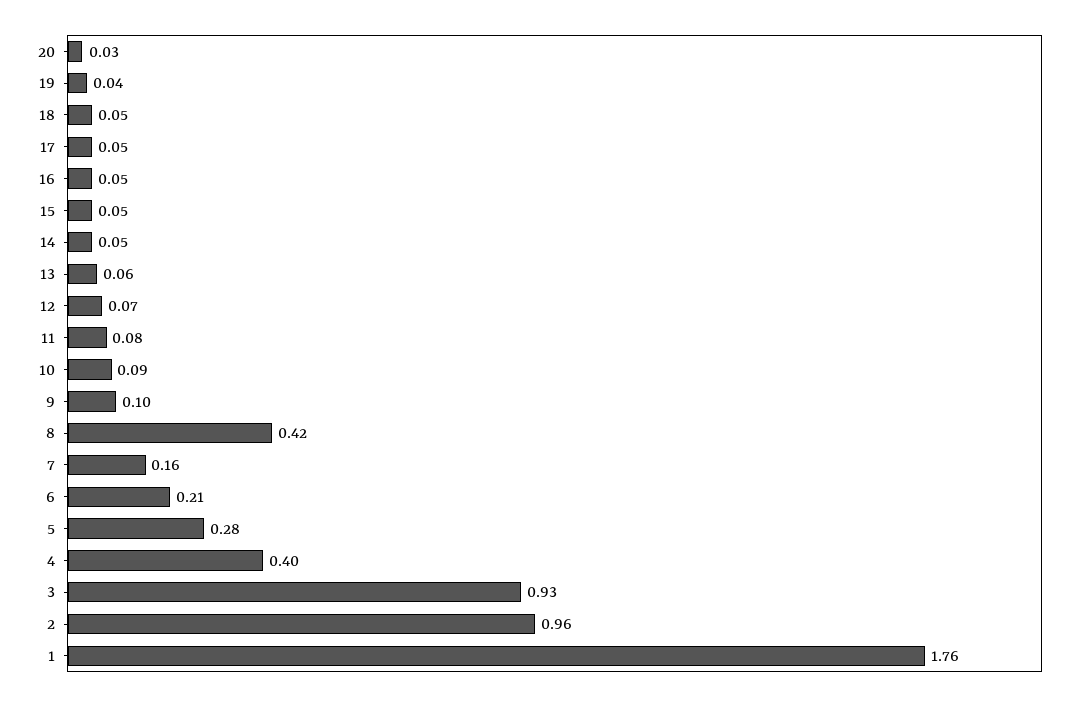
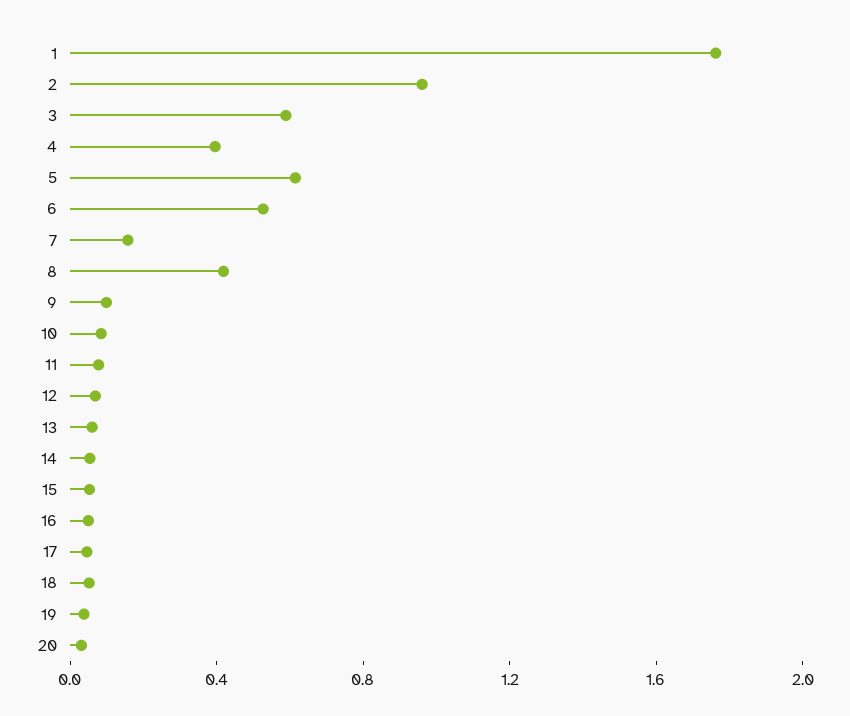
6: 0.21 -> 0.5
5: 0.28 -> 0.6
3: 0.93 -> 0.6

